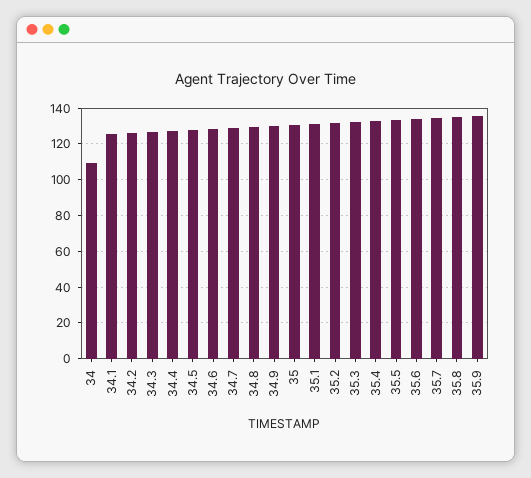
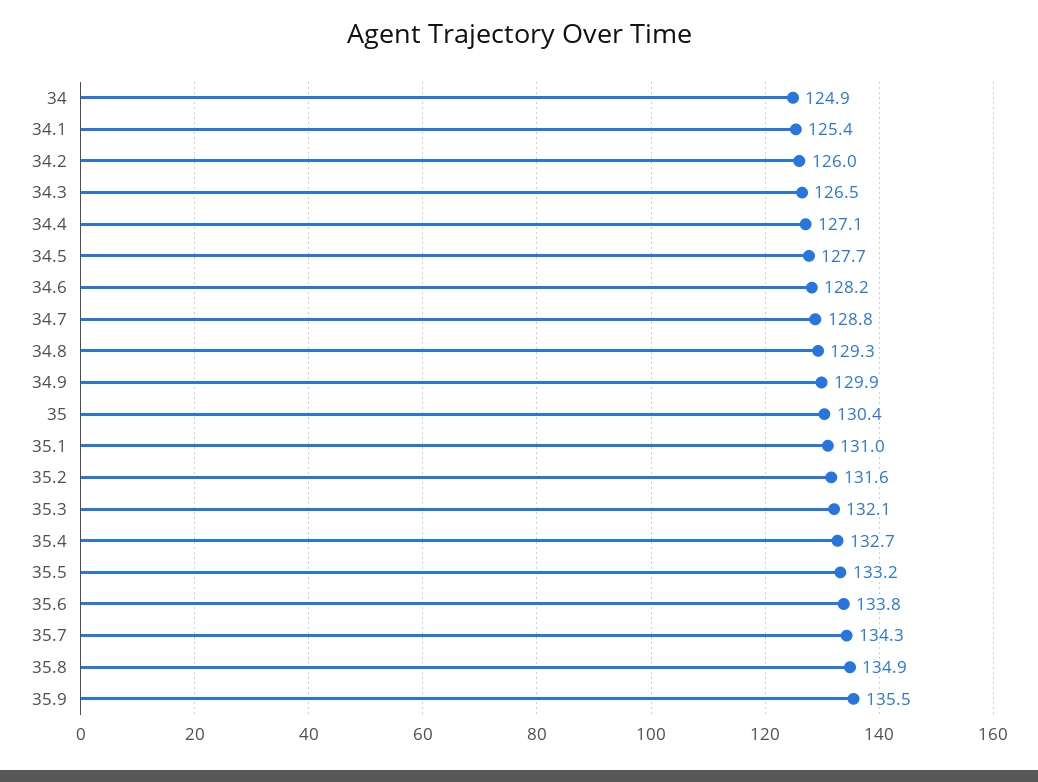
34: 110 -> 124.9

